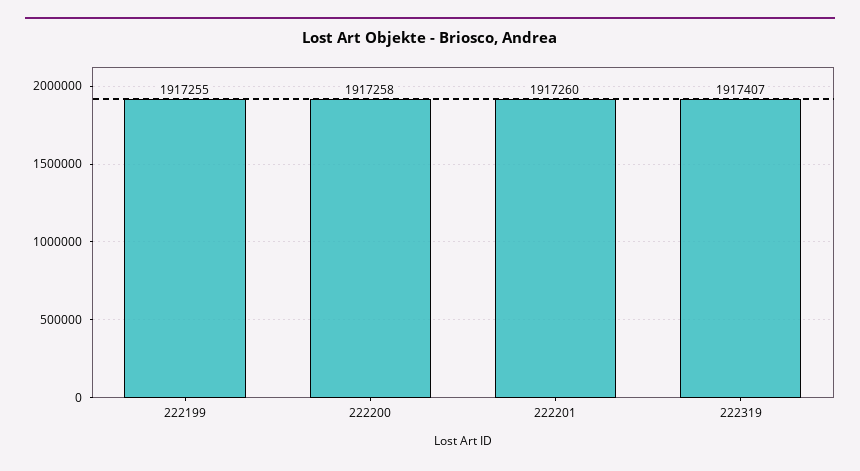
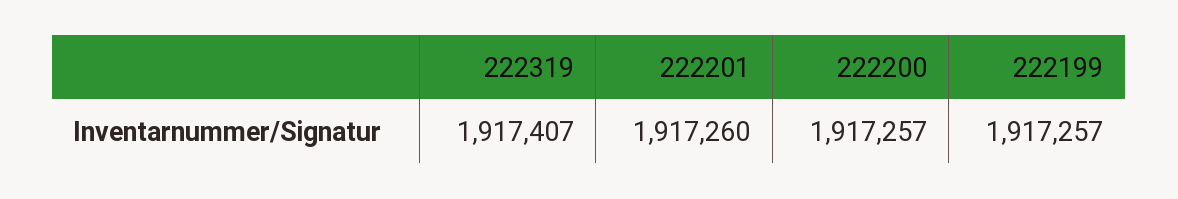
222199: 1917255 -> 1917257
222200: 1917258 -> 1917257

